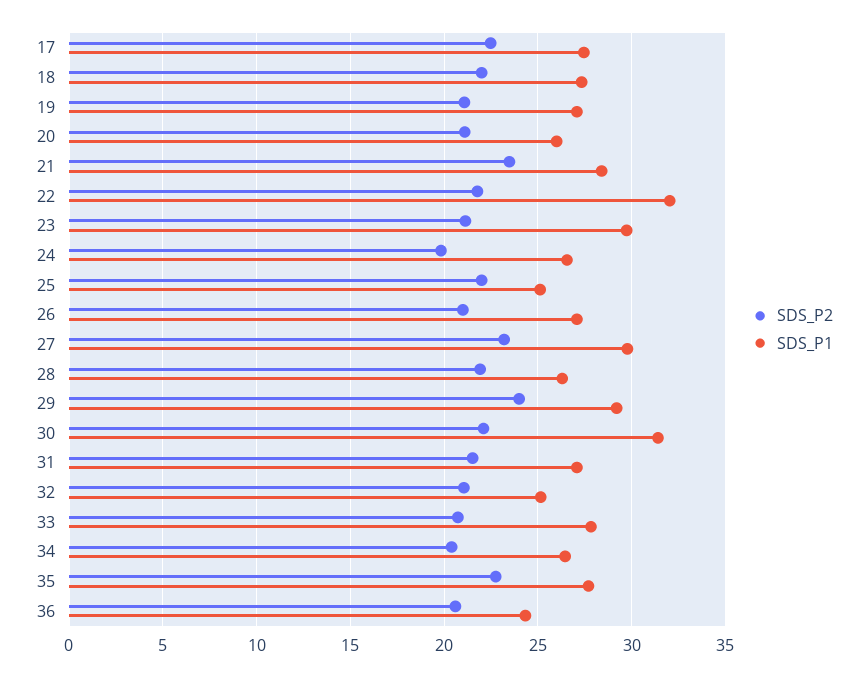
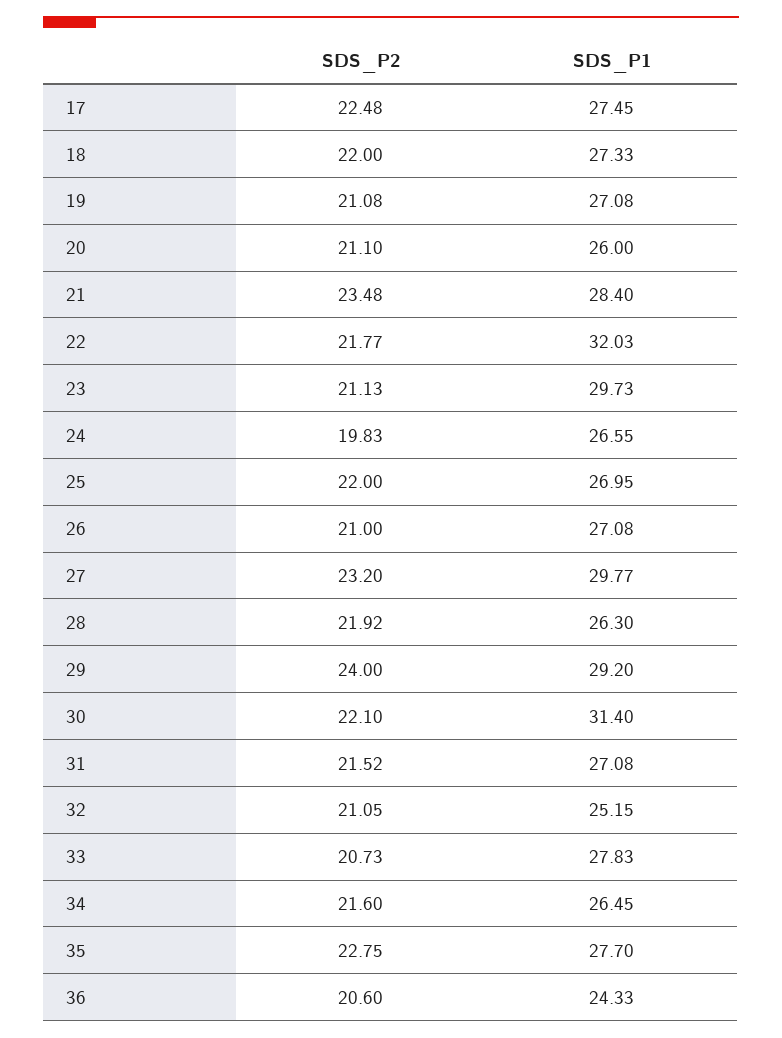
SDS_P1, 25: 25 -> 26.95
SDS_P2, 34: 20.5 -> 21.6

